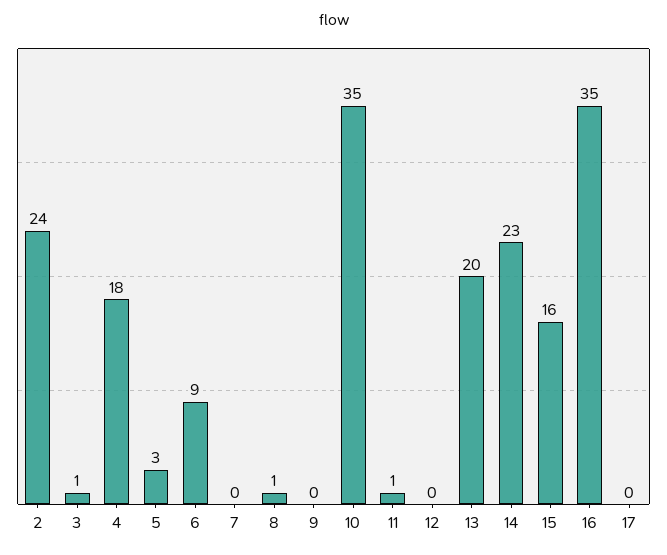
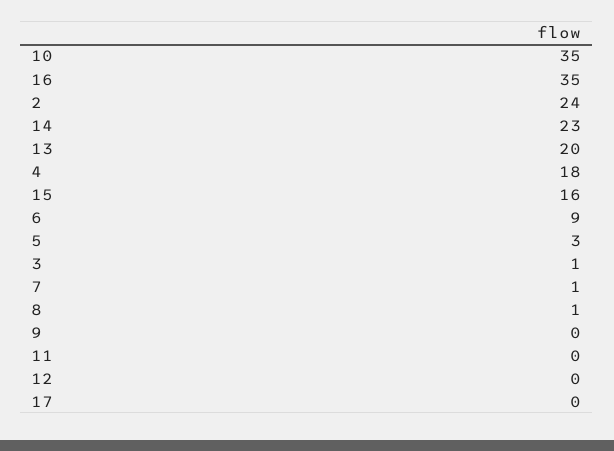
7: 0 -> 1
11: 1 -> 0

